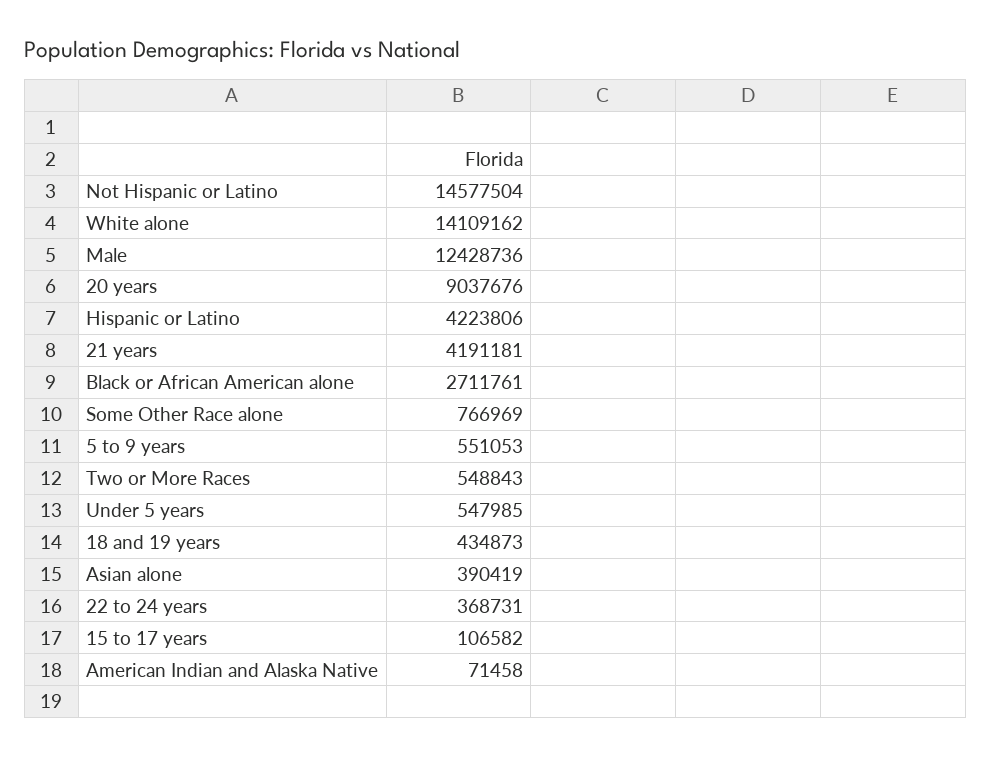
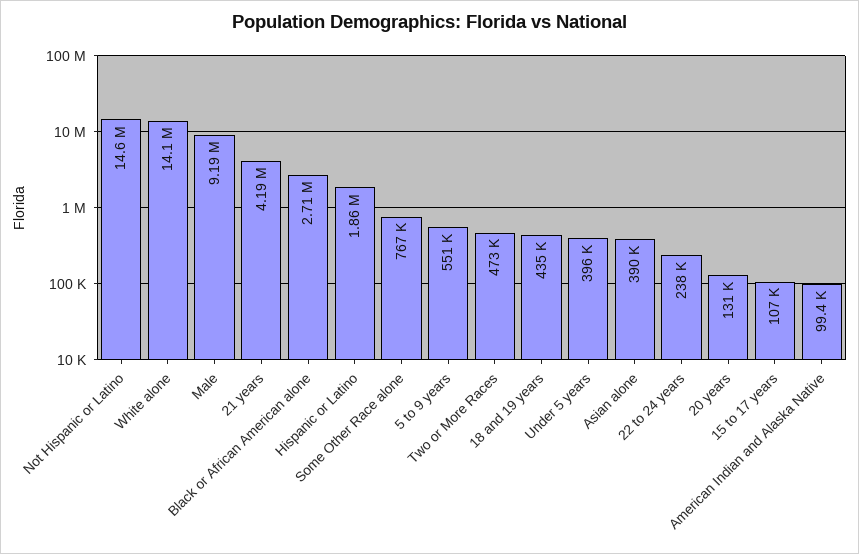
Male: 12428736 -> 9190000
20 years: 9037676 -> 131000
Hispanic or Latino: 4223806 -> 1860000
Two or More Races: 548843 -> 473000
Under 5 years: 547985 -> 396000
22 to 24 years: 368731 -> 238000
American Indian and Alaska Native: 71458 -> 99400

